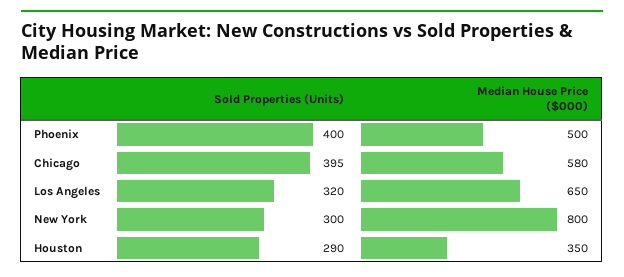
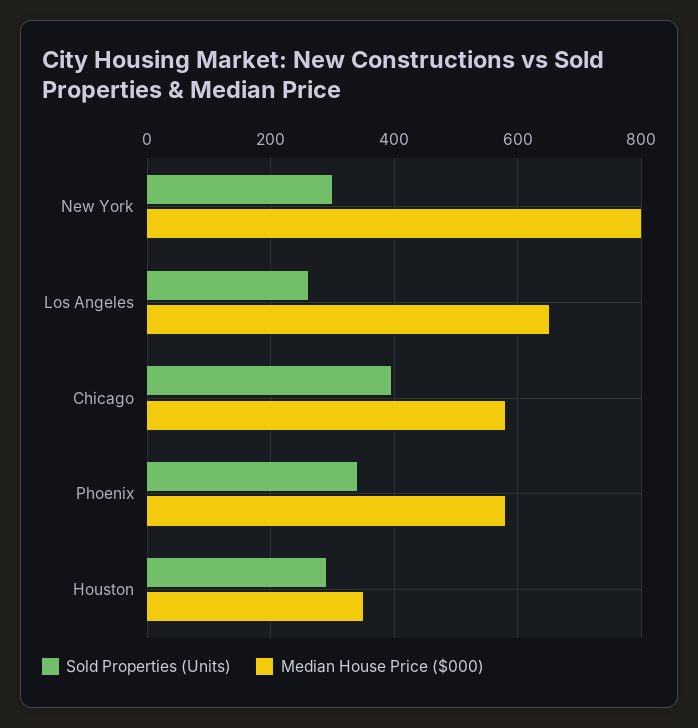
Sold Properties (Units), Phoenix: 400 -> 340
Median House Price ($000), Phoenix: 500 -> 580
Sold Properties (Units), Los Angeles: 320 -> 260

